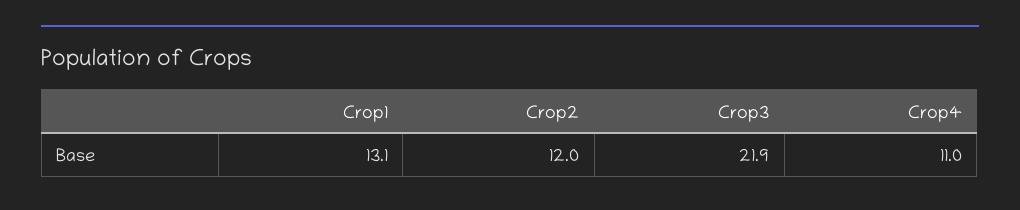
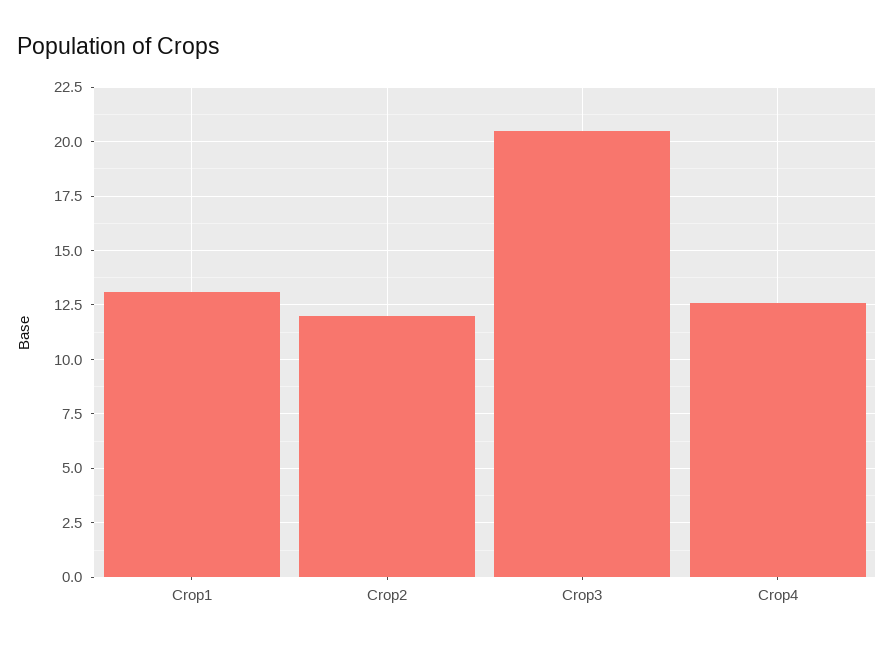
Crop3: 21.9 -> 20.5
Crop4: 11 -> 12.5

